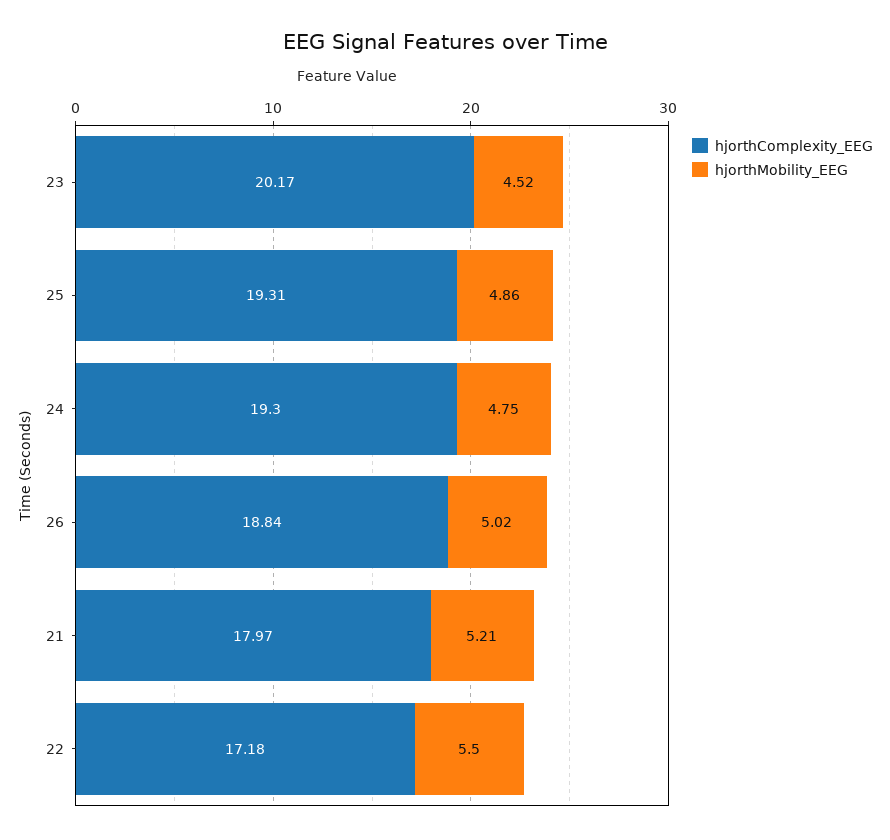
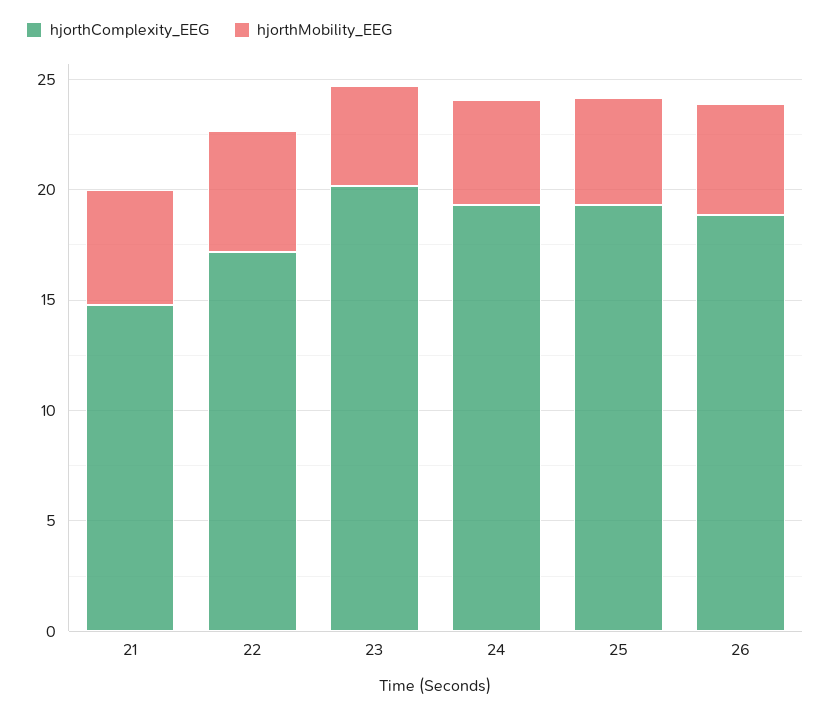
hjorthComplexity_EEG, 21: 17.97 -> 15

